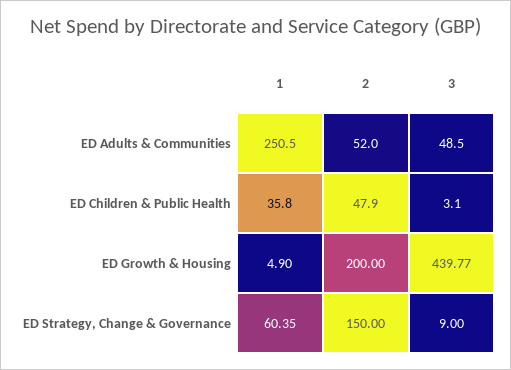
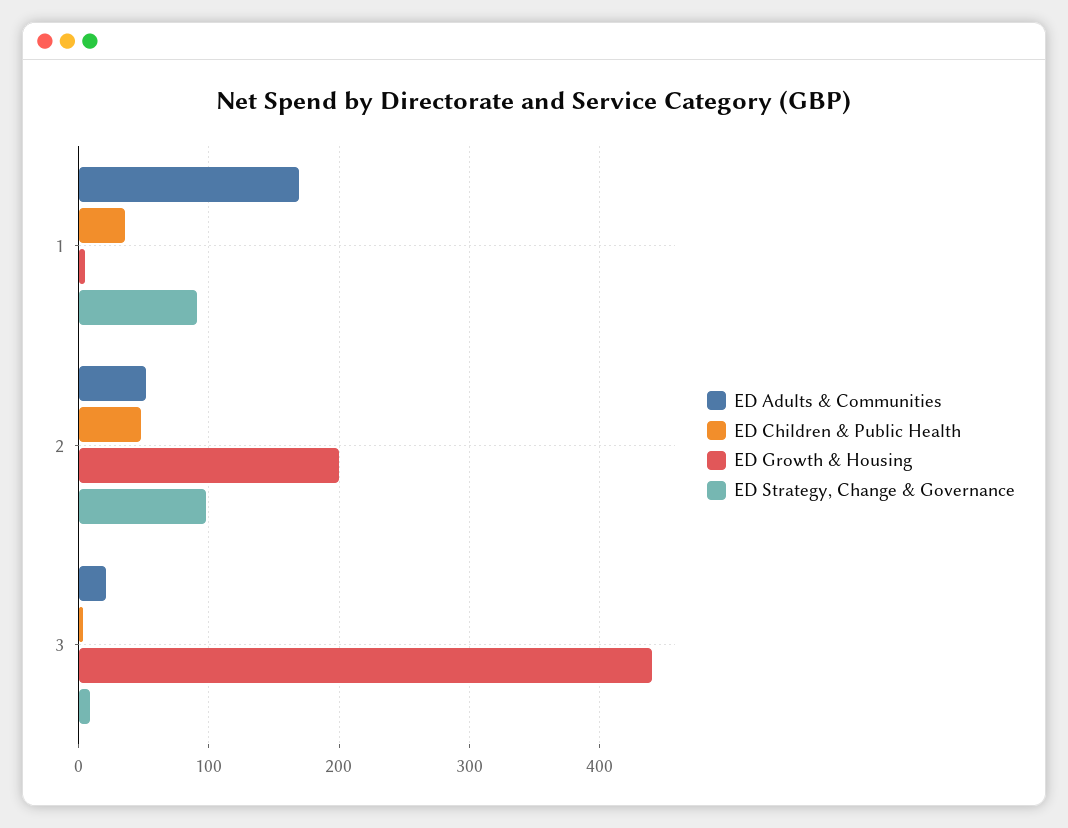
ED Adults & Communities, 1: 250.5 -> 170
ED Adults & Communities, 3: 48.5 -> 20
ED Strategy, Change & Governance, 1: 60.35 -> 90
ED Strategy, Change & Governance, 2: 150 -> 100

